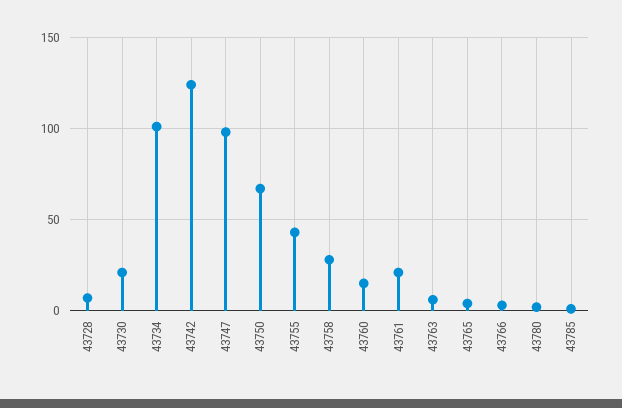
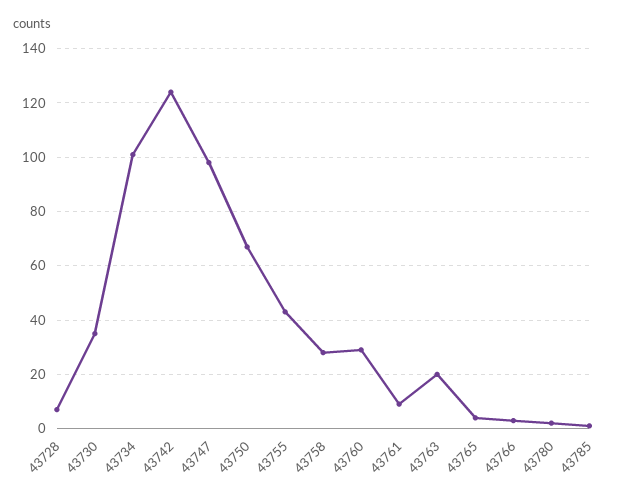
43730: 20 -> 35
43760: 15 -> 30
43761: 20 -> 10
43763: 5 -> 20

